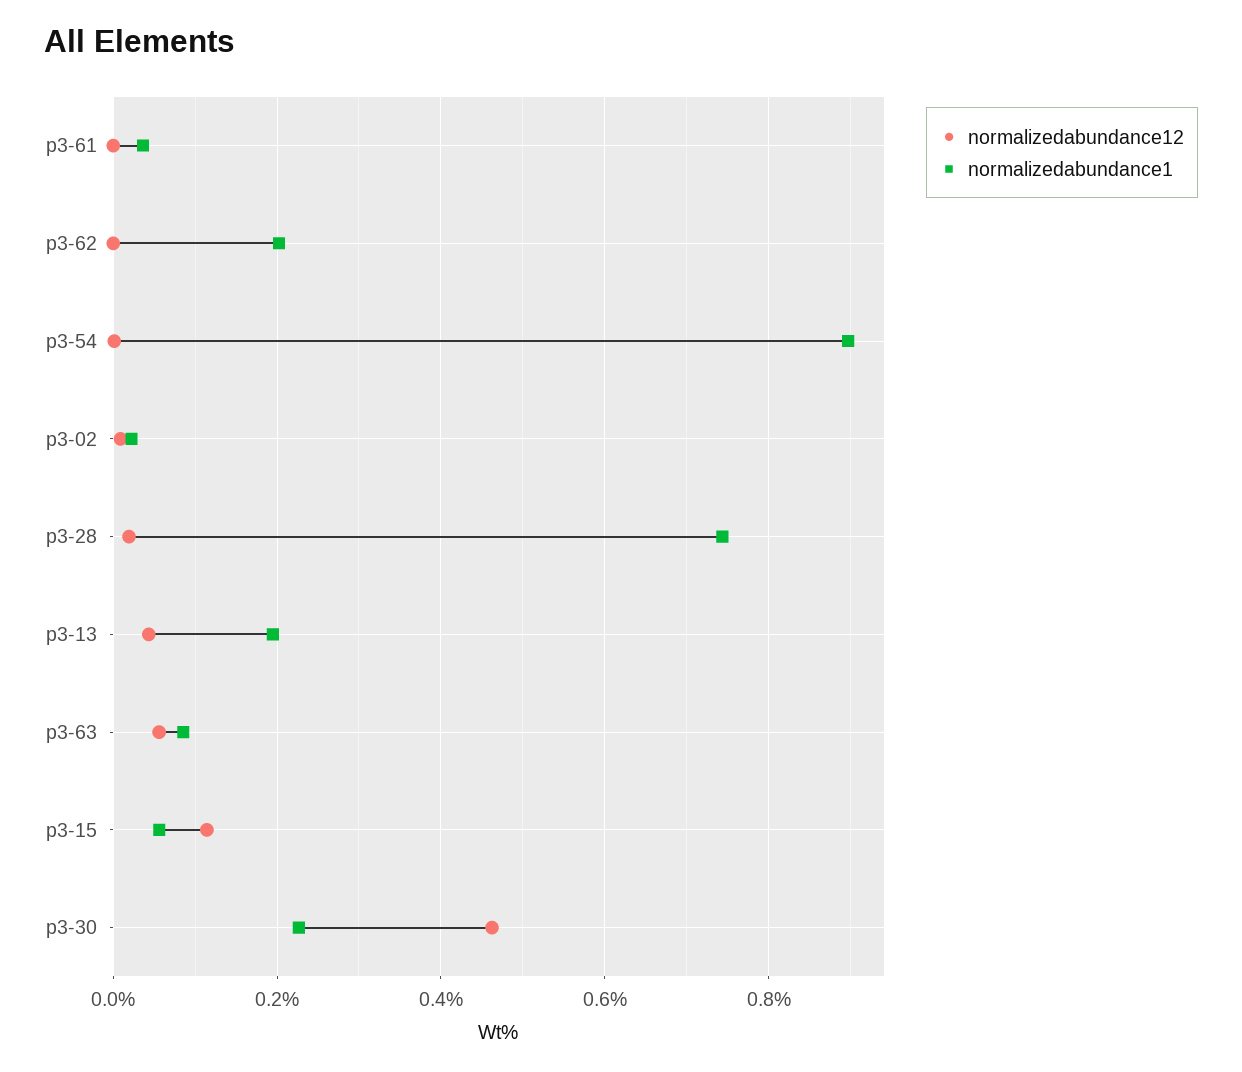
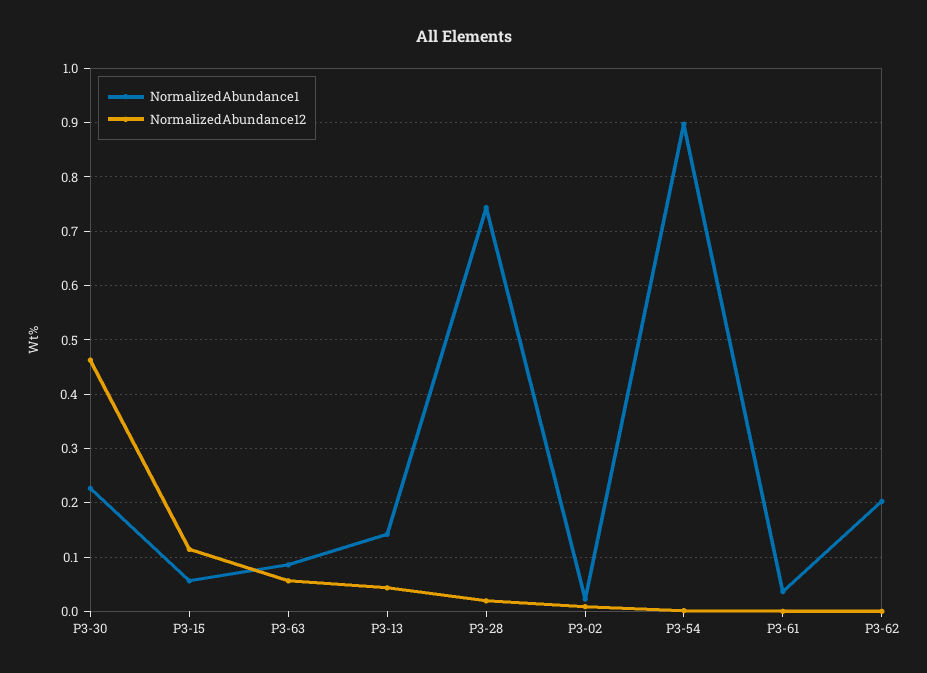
normalizedabundance1, p3-13: 0.2 -> 0.14

